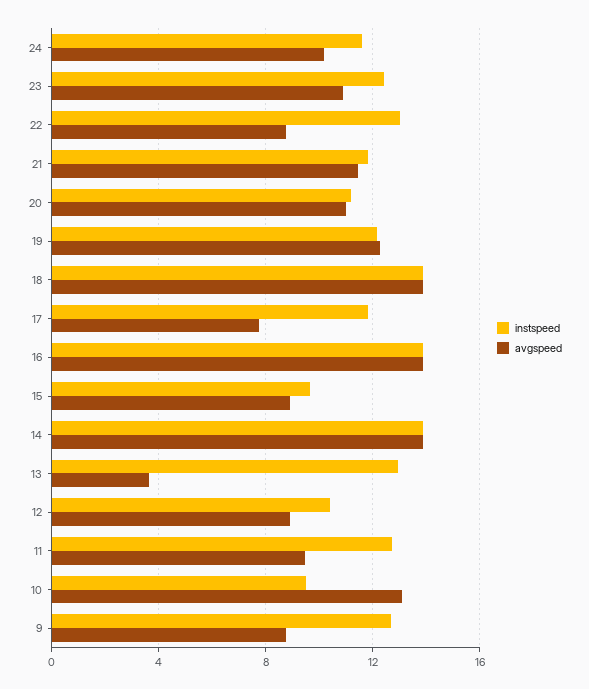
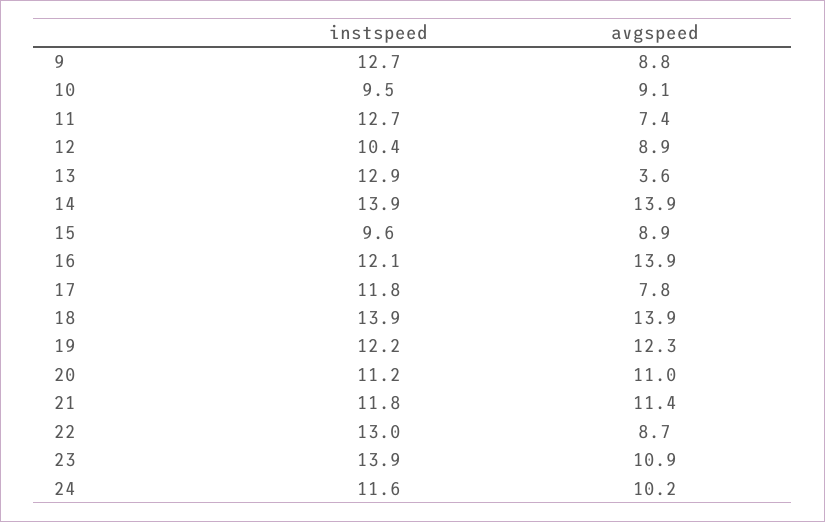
instspeed, 23: 12.5 -> 13.9
instspeed, 16: 14 -> 12.1
avgspeed, 11: 9.5 -> 7.4
avgspeed, 10: 13 -> 9.1

